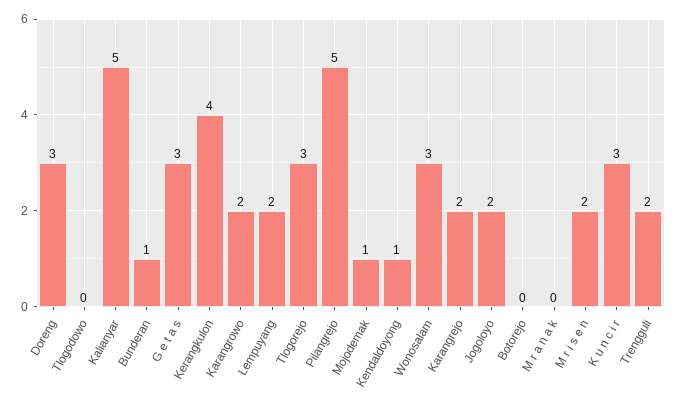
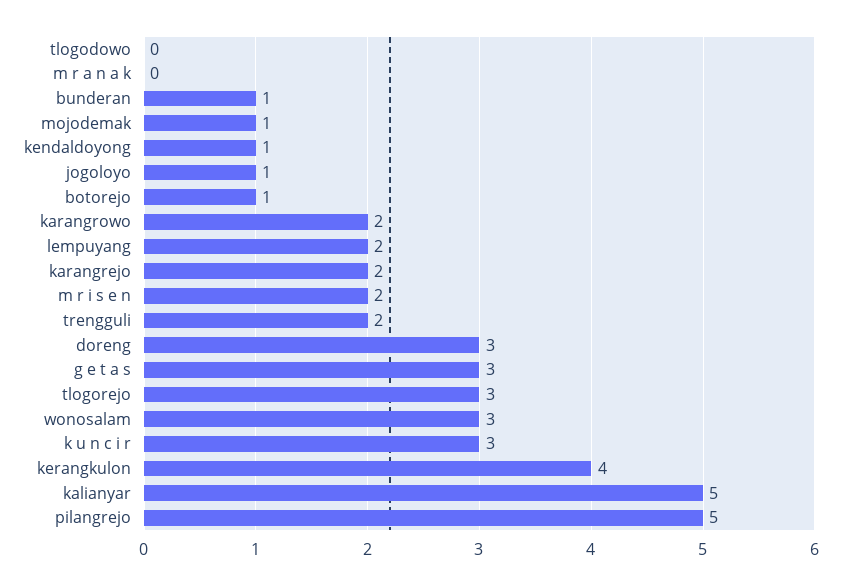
Jogoloyo: 2 -> 1
Botorejo: 0 -> 1

